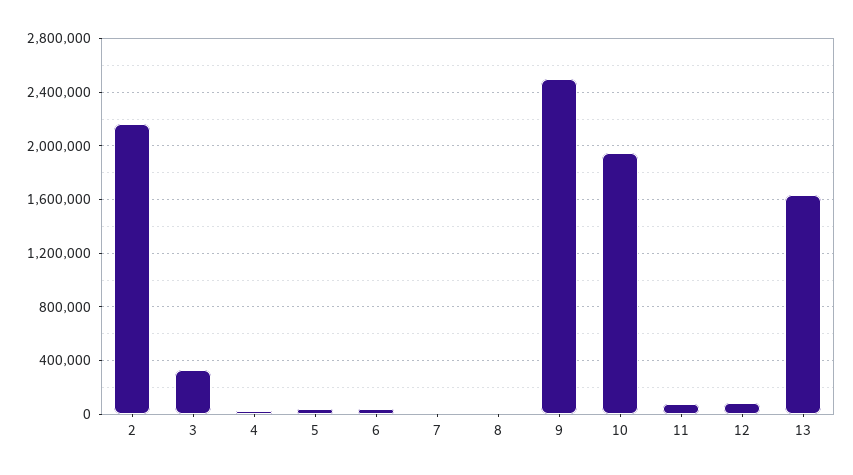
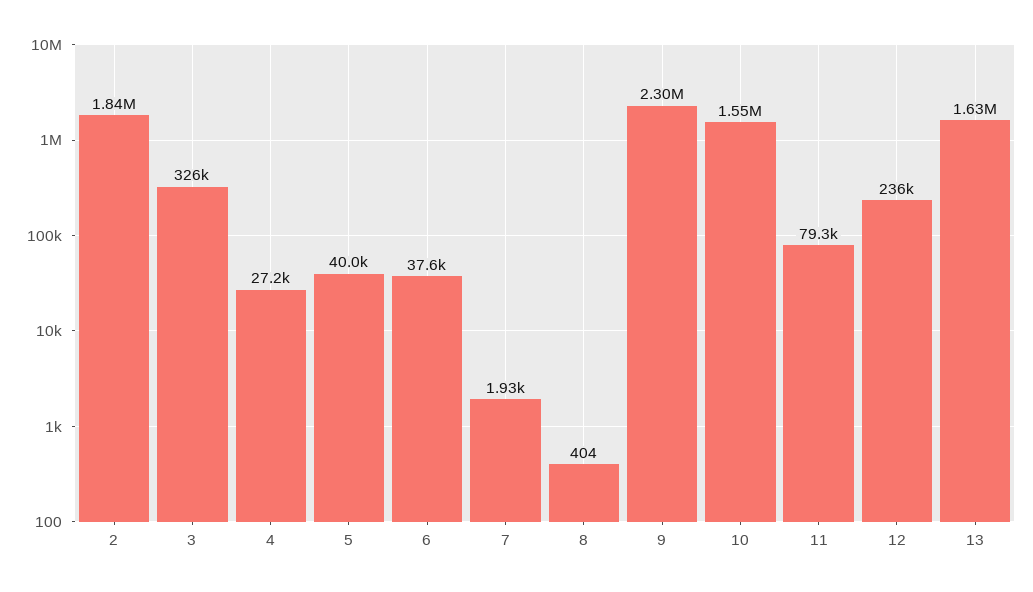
2: 2150000 -> 1840000
9: 2500000 -> 2300000
10: 1950000 -> 1550000
12: 100000 -> 236000

